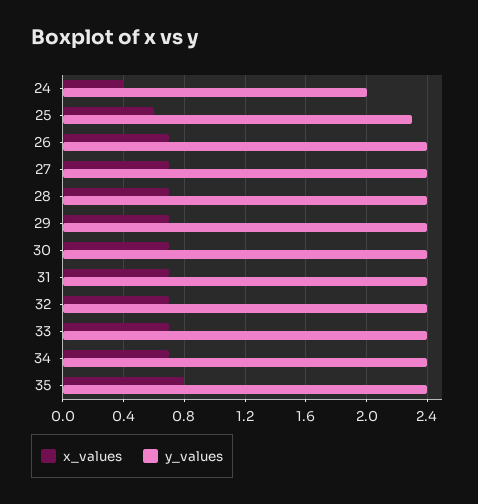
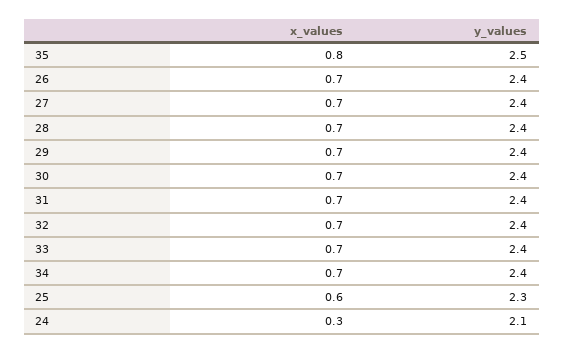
x_values, 24: 0.4 -> 0.3
y_values, 24: 2 -> 2.1
y_values, 35: 2.4 -> 2.5

